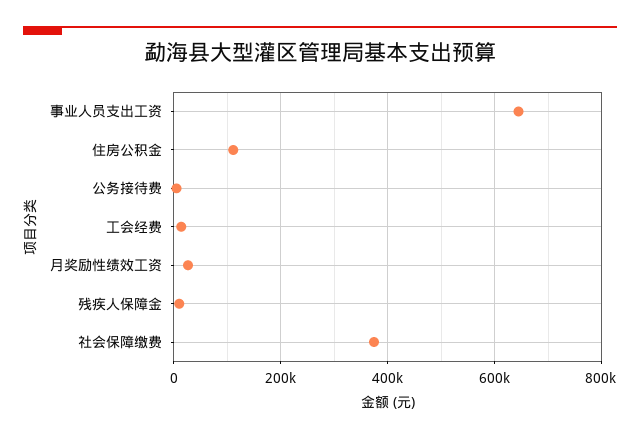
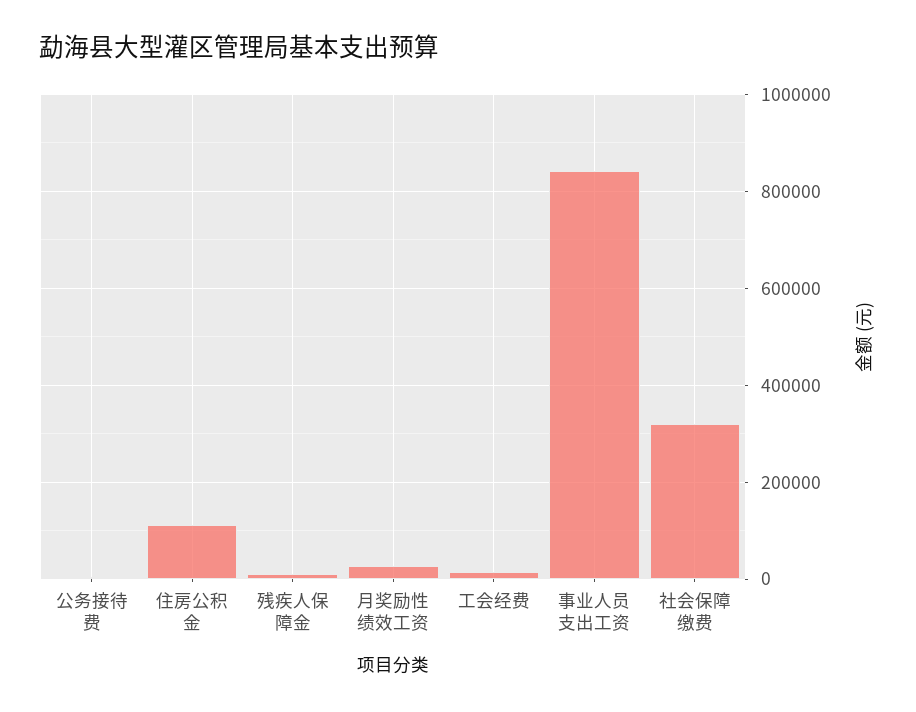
事业人员支出工资: 640000 -> 840000
社会保障缴费: 380000 -> 320000

